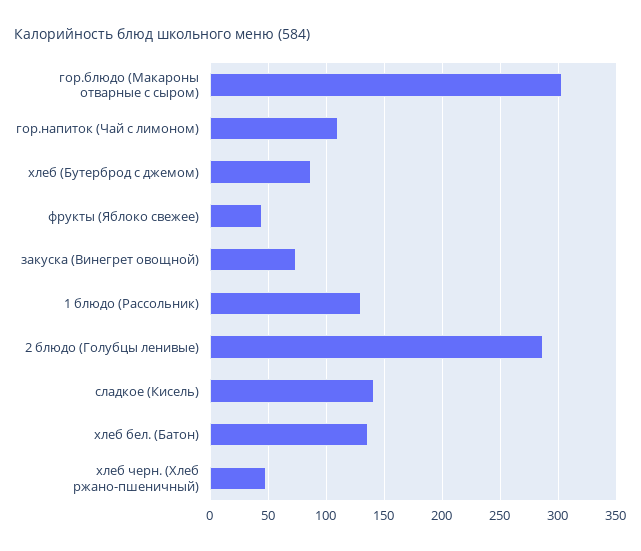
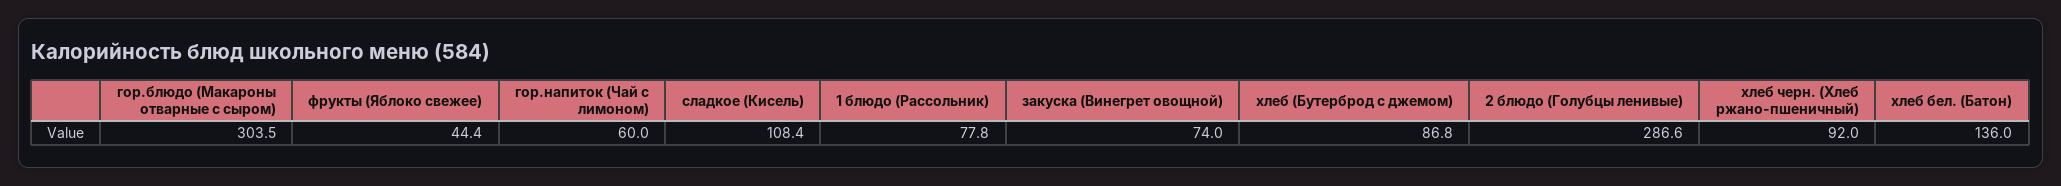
гор.напиток (Чай с лимоном): 110 -> 60
1 блюдо (Рассольник): 130 -> 77.8
сладкое (Кисель): 140 -> 108.4
хлеб черн. (Хлеб ржано-пшеничный): 50 -> 92

